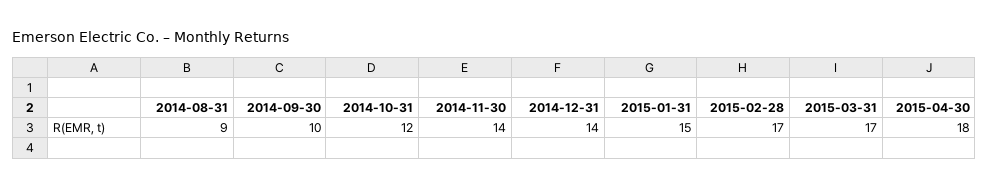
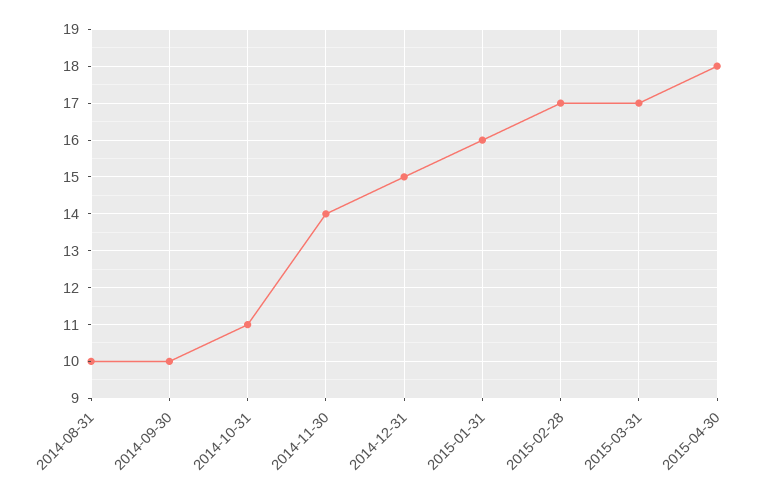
2014-08-31: 9 -> 10
2014-10-31: 12 -> 11
2014-12-31: 14 -> 15
2015-01-31: 15 -> 16

